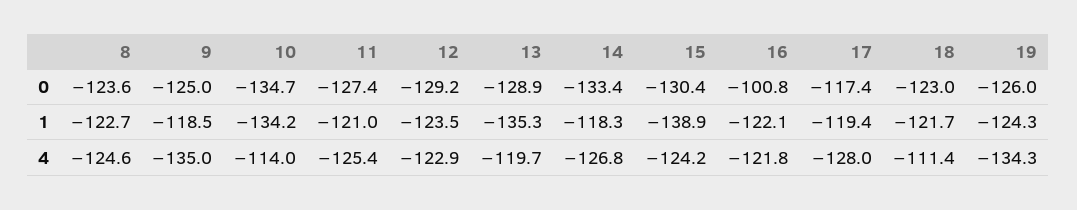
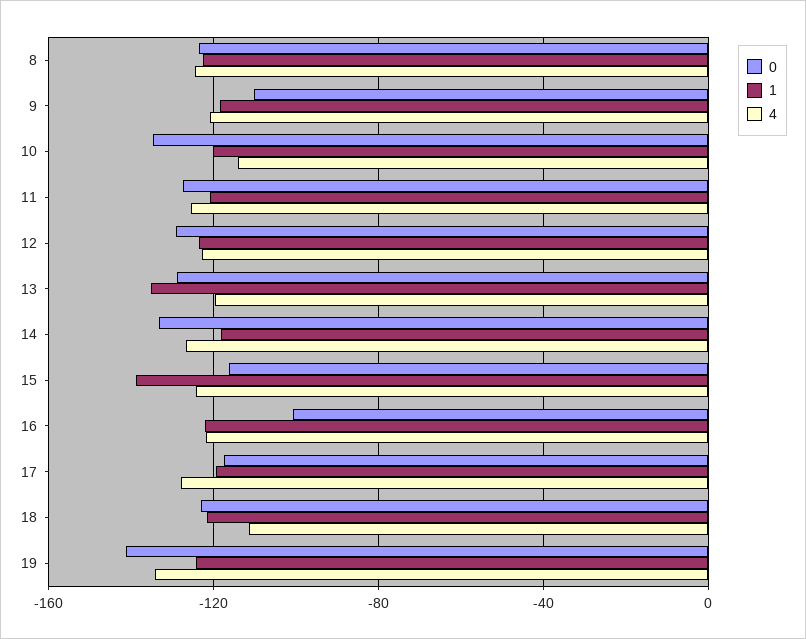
0, 9: -125 -> -110
0, 15: -130.4 -> -115
0, 19: -126 -> -140
1, 10: -134.2 -> -120
4, 9: -135 -> -120

